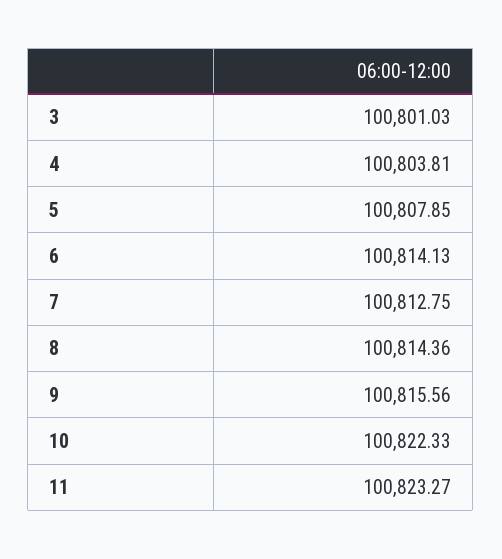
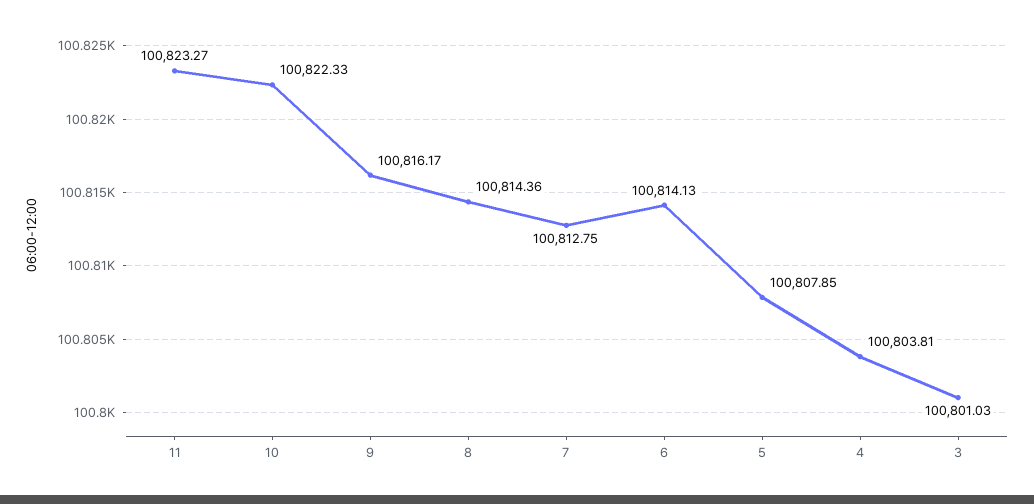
9: 100815.56 -> 100816.17

